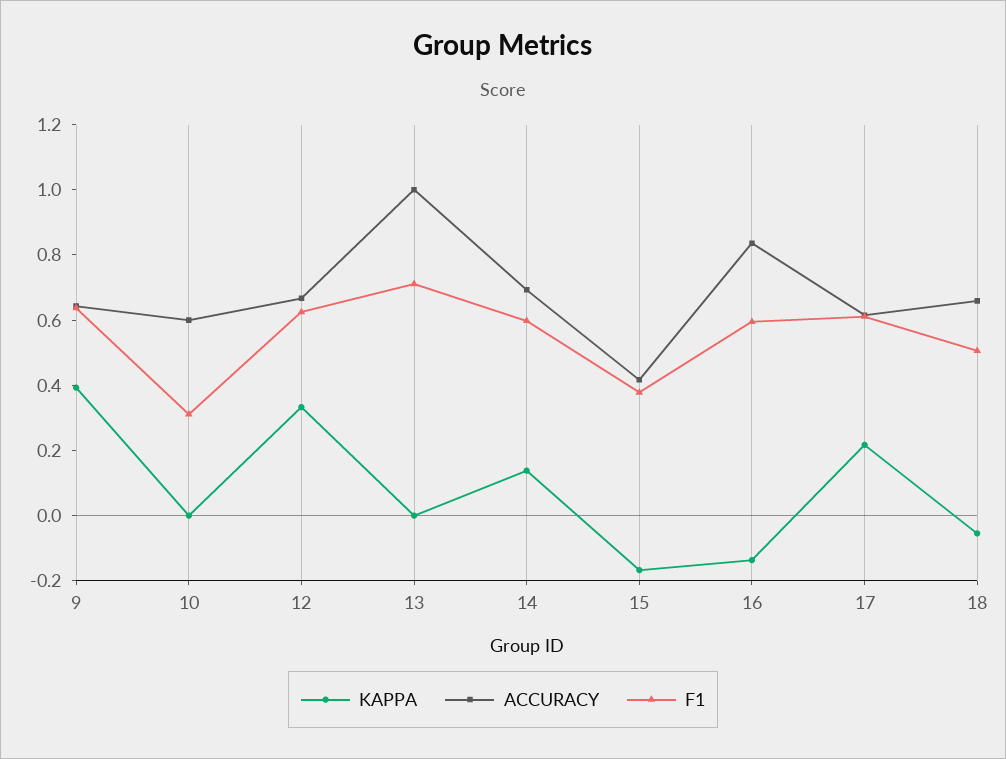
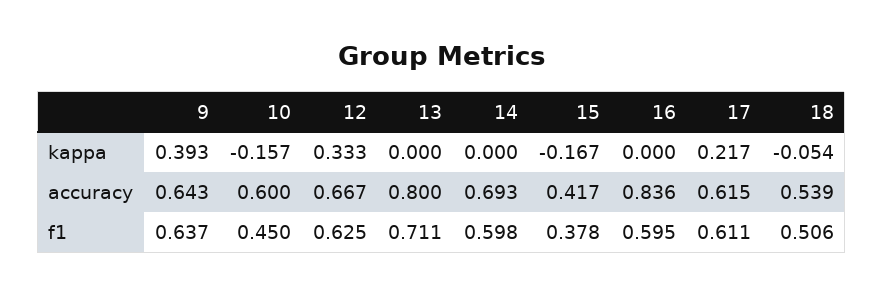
KAPPA, 10: 0 -> -0.157
F1, 10: 0.3 -> 0.45
ACCURACY, 13: 1 -> 0.8
KAPPA, 14: 0.15 -> 0
KAPPA, 16: -0.15 -> 0
ACCURACY, 18: 0.65 -> 0.539

